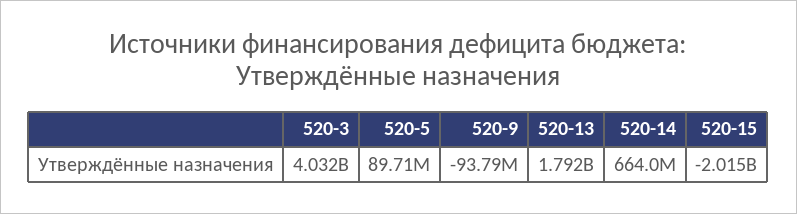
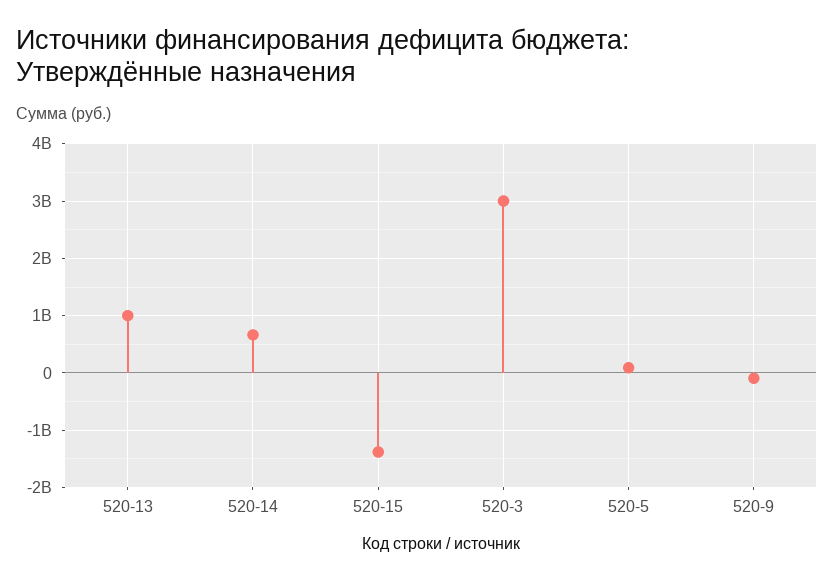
520-3: 4032000000 -> 3000000000
520-13: 1792000000 -> 1000000000
520-15: -2015000000 -> -1400000000

